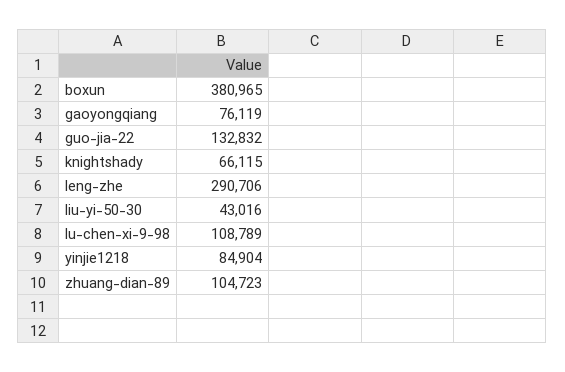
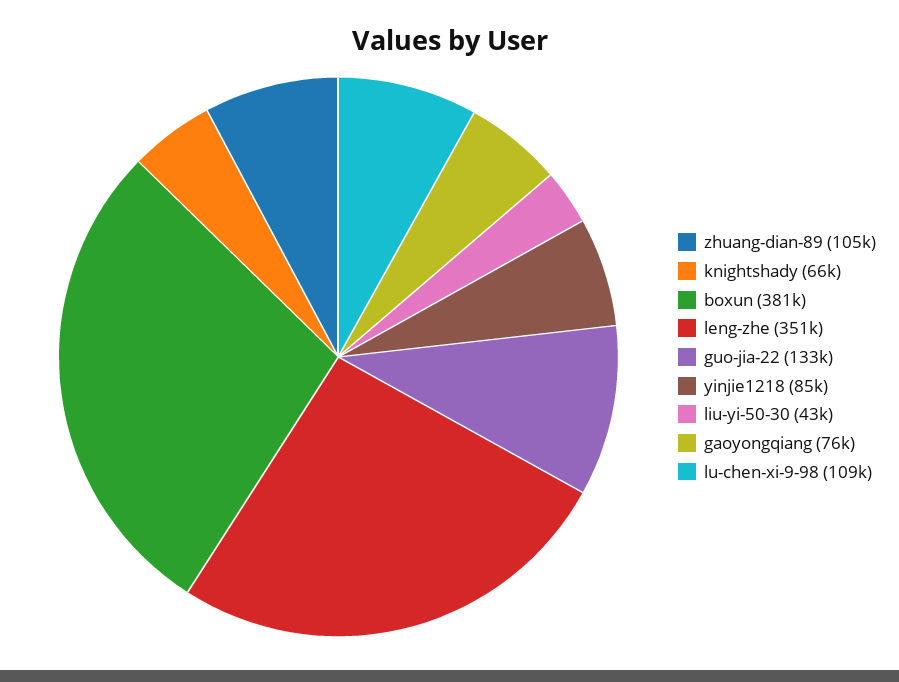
leng-zhe: 290706 -> 351000

